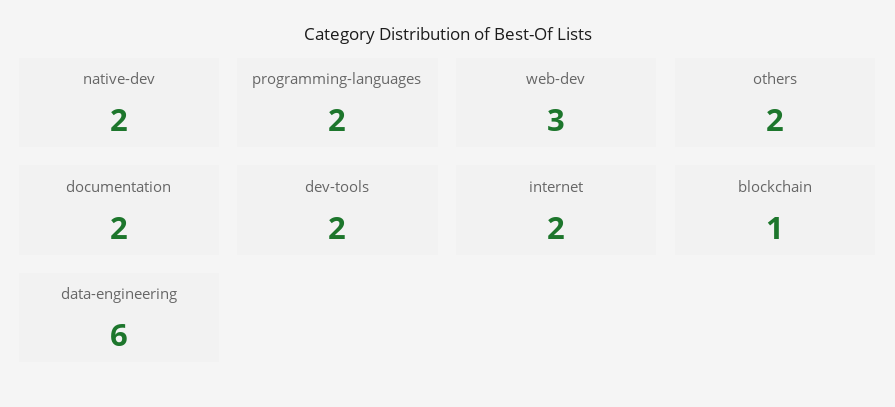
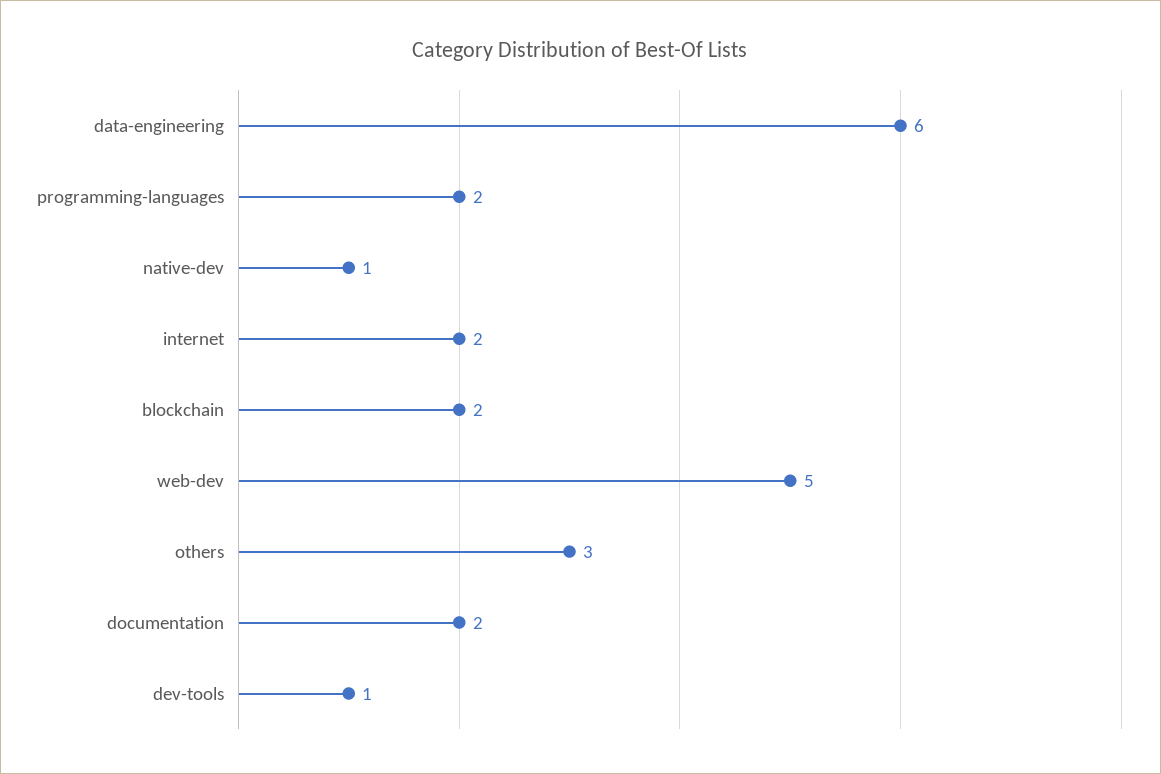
native-dev: 2 -> 1
web-dev: 3 -> 5
others: 2 -> 3
dev-tools: 2 -> 1
blockchain: 1 -> 2

